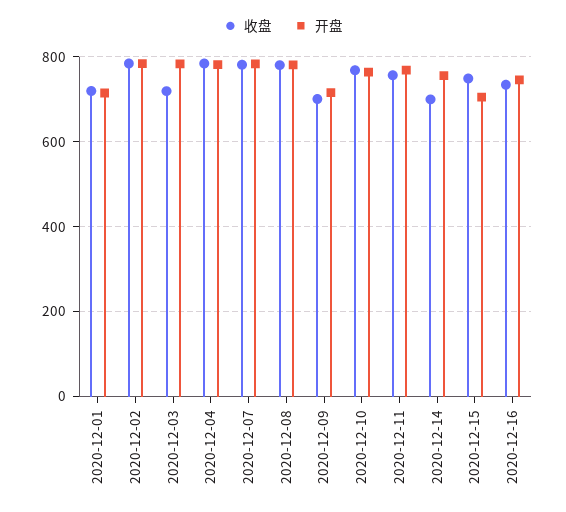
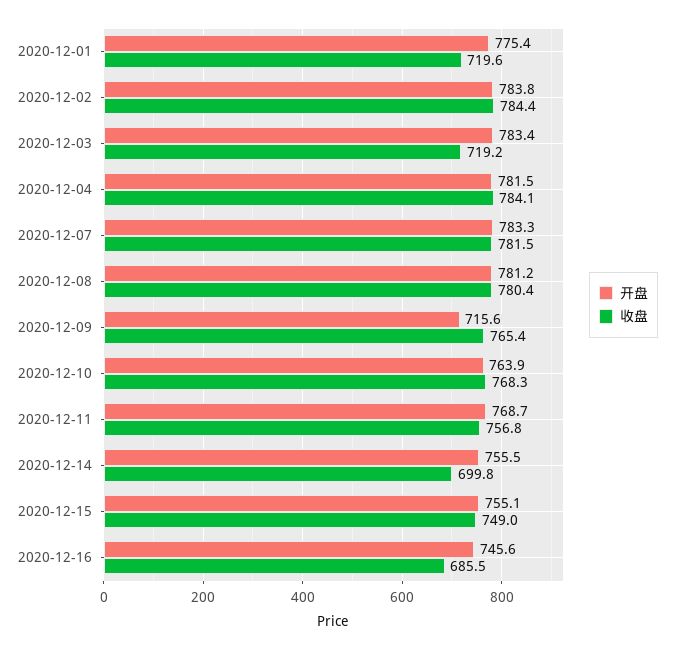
开盘, 2020-12-01: 720 -> 775.4
收盘, 2020-12-09: 700 -> 765.4
开盘, 2020-12-15: 700 -> 755.1
收盘, 2020-12-16: 740 -> 685.5

